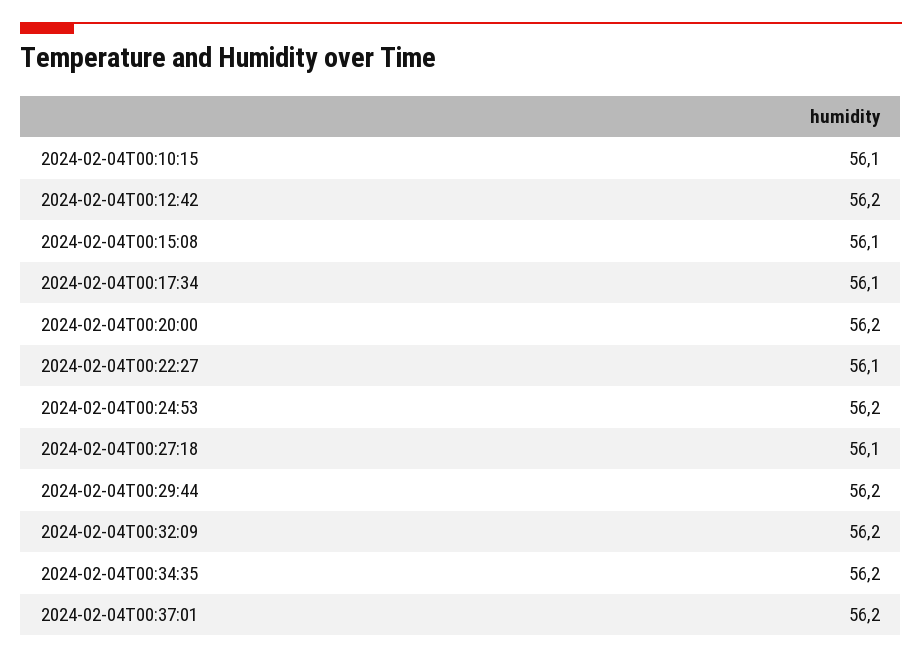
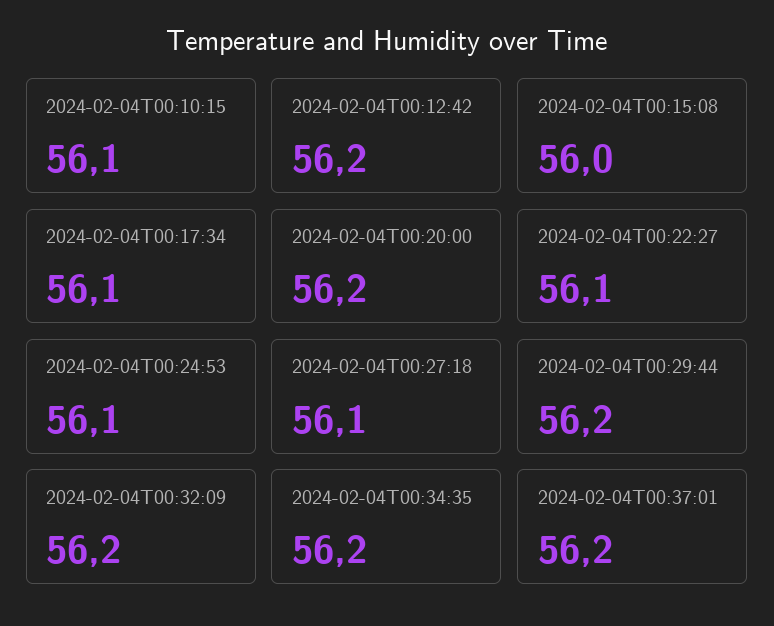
2024-02-04T00:15:08: 56.1 -> 56
2024-02-04T00:24:53: 56.2 -> 56.1

